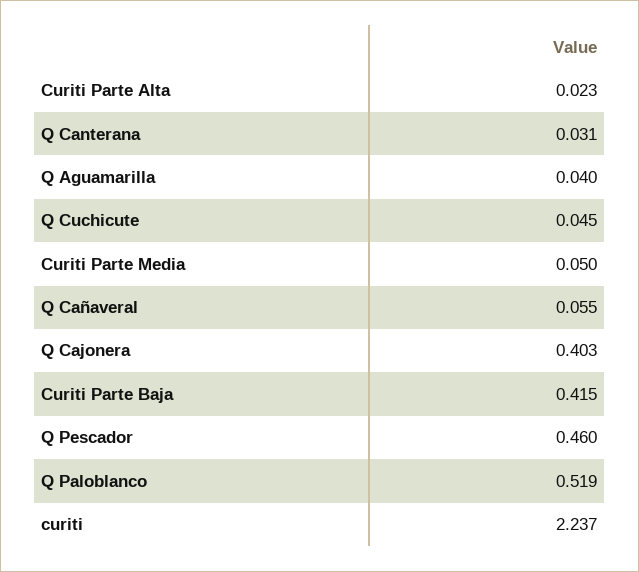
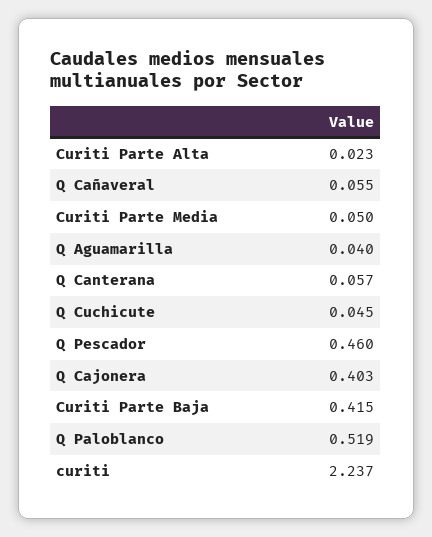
Q Canterana: 0.031 -> 0.057

